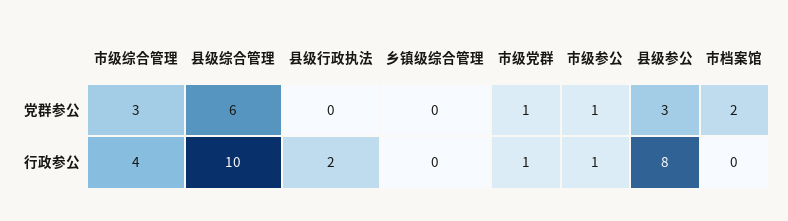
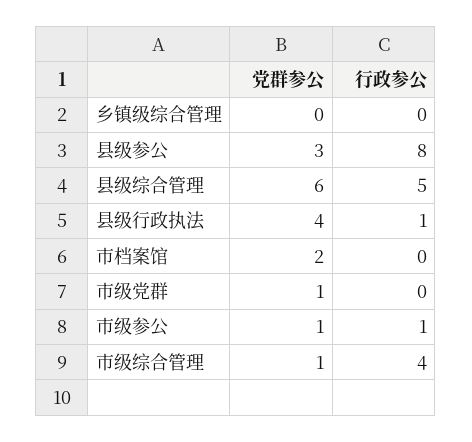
市级综合管理, 党群参公: 3 -> 1
县级行政执法, 党群参公: 0 -> 4
县级综合管理, 行政参公: 10 -> 5
县级行政执法, 行政参公: 2 -> 1
市级党群, 行政参公: 1 -> 0

